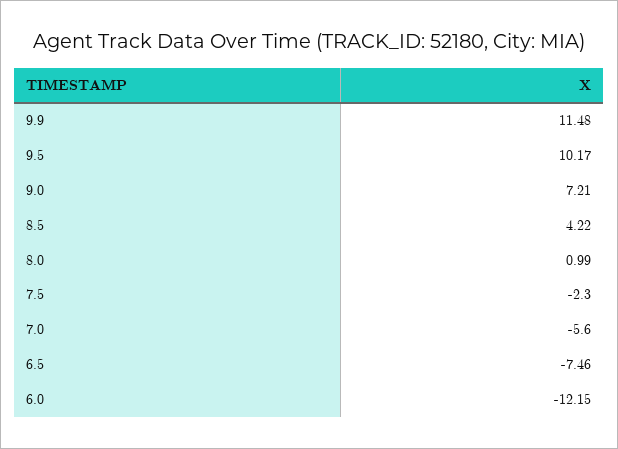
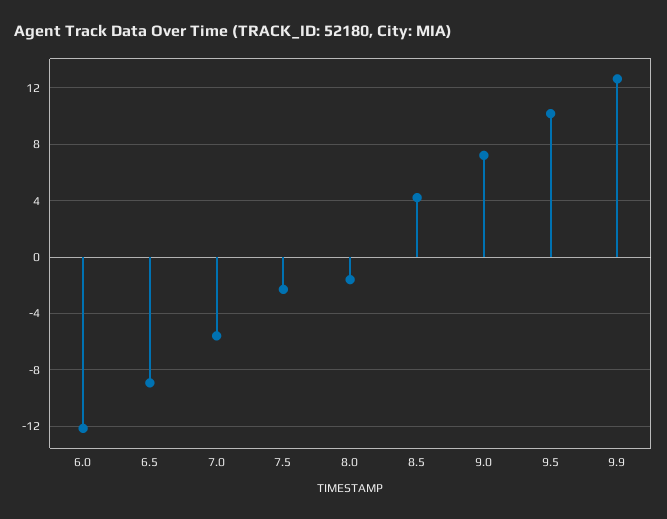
9.9: 11.48 -> 12.5
8.0: 0.99 -> -1.5
6.5: -7.46 -> -9

